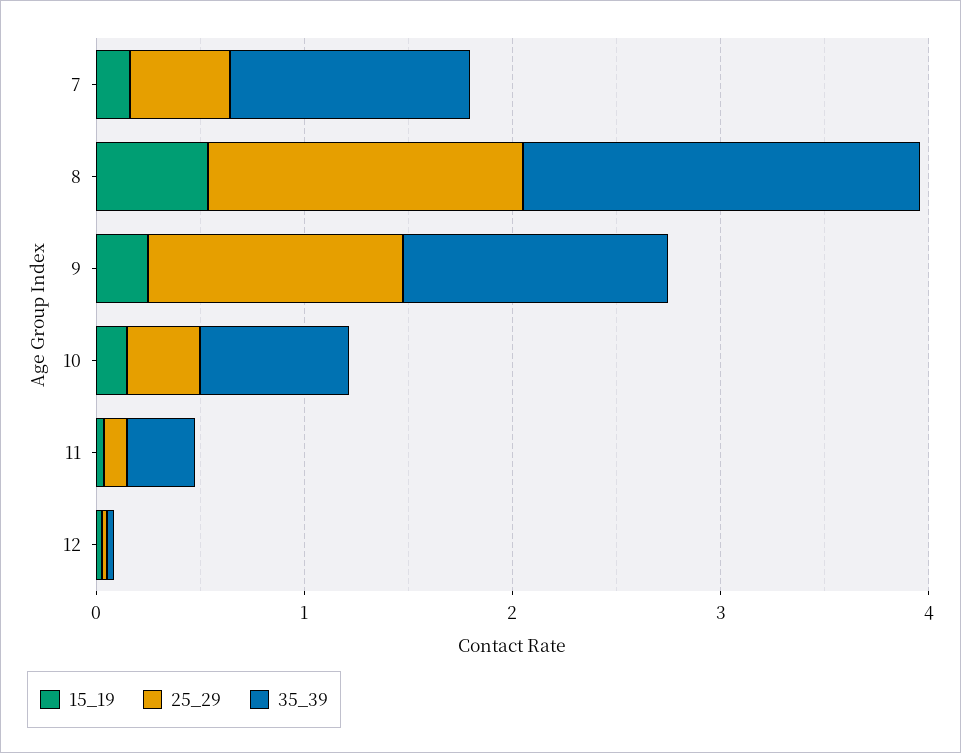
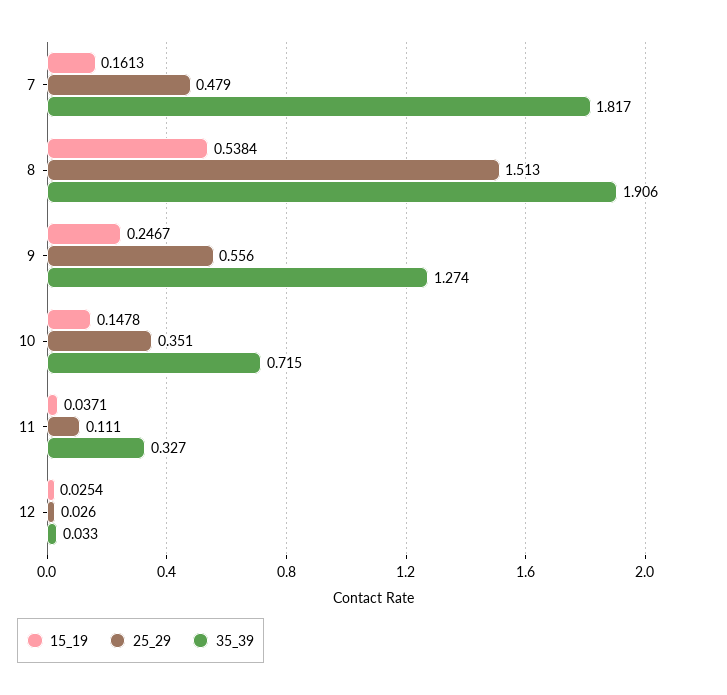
35_39, 7: 1.2 -> 1.817
25_29, 9: 1.2 -> 0.556

